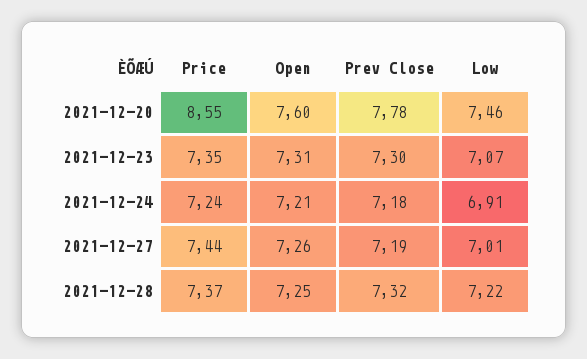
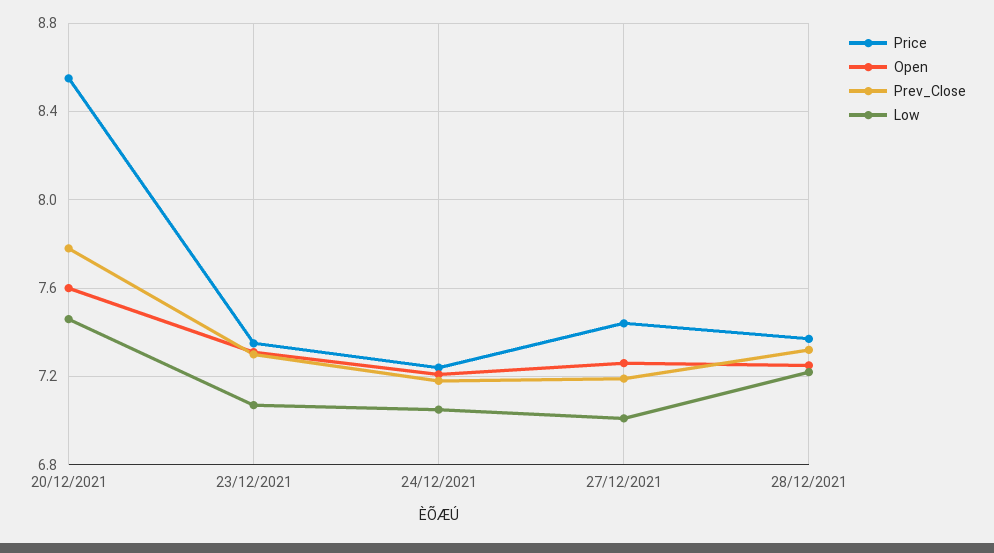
Low, 2021-12-24: 6.91 -> 7.05

